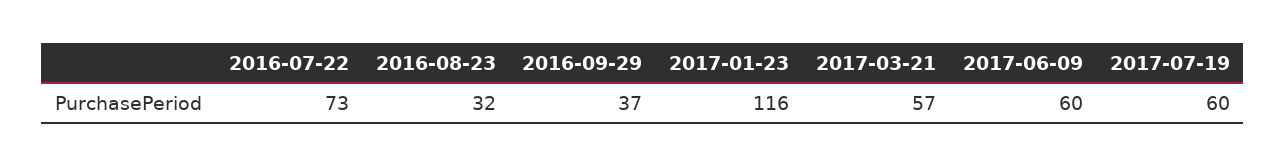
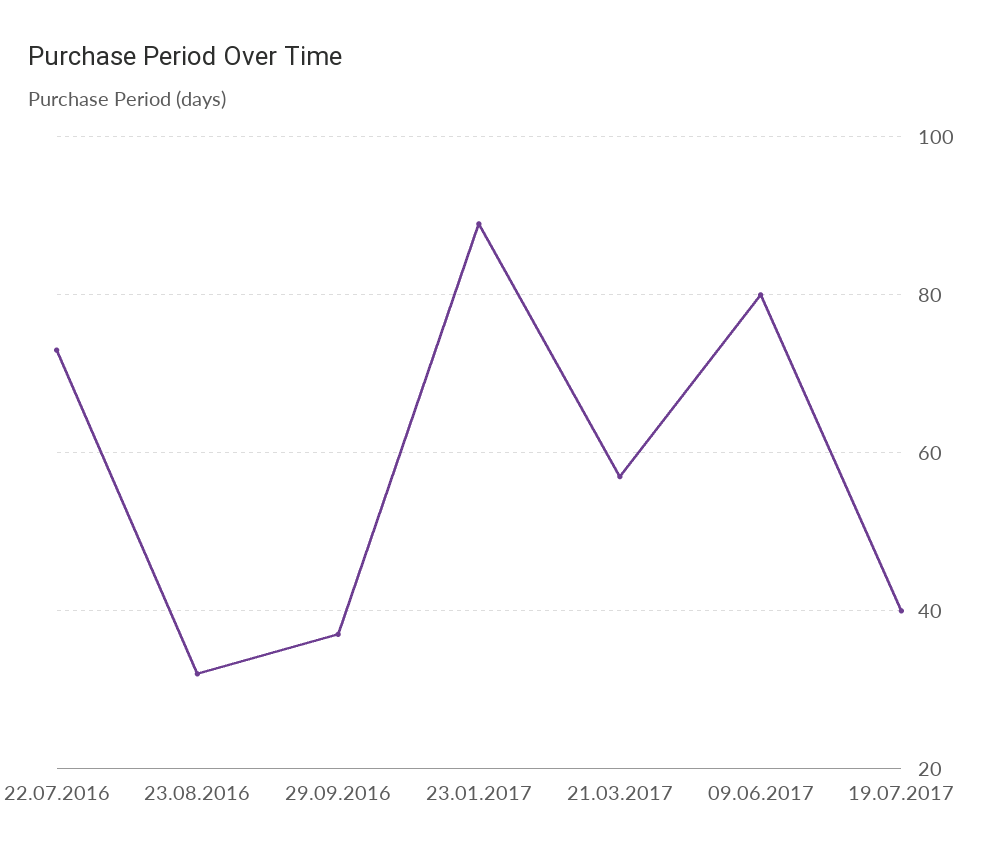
2017-01-23: 116 -> 90
2017-06-09: 60 -> 80
2017-07-19: 60 -> 40

